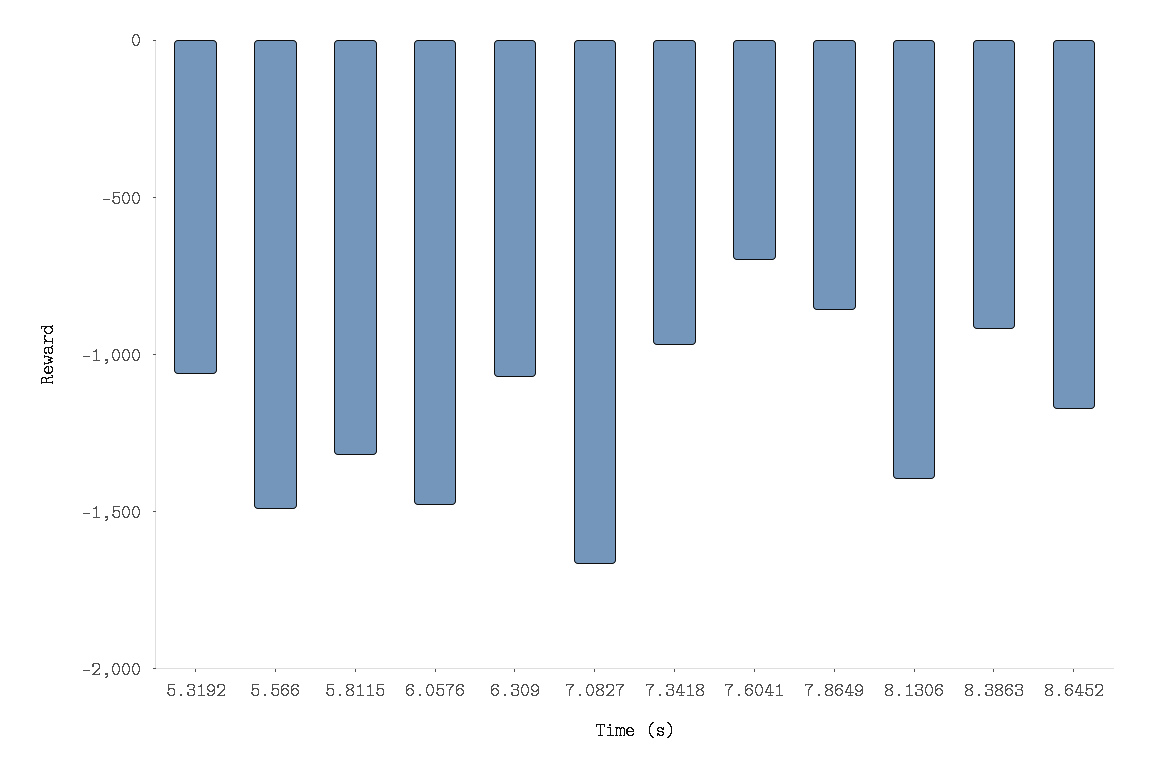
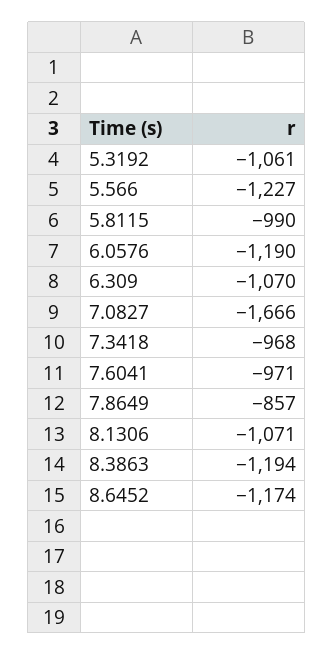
5.566: -1500 -> -1227
5.8115: -1300 -> -990
6.0576: -1500 -> -1190
7.6041: -700 -> -971
8.1306: -1400 -> -1071
8.3863: -900 -> -1194

